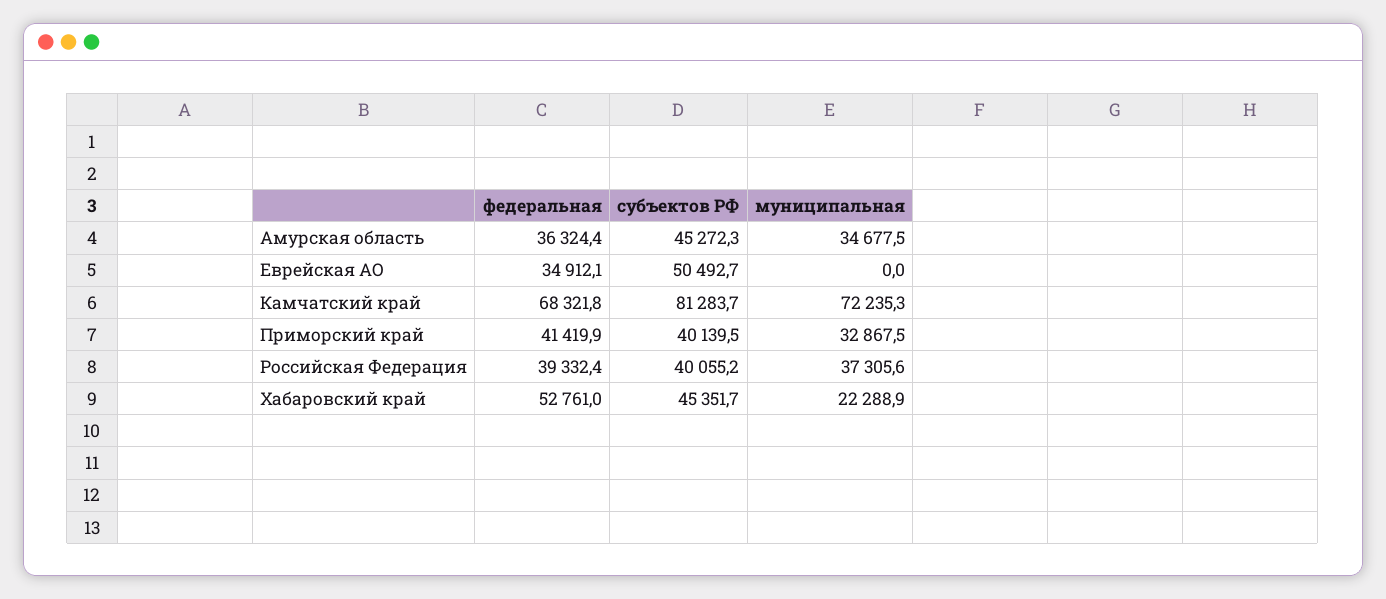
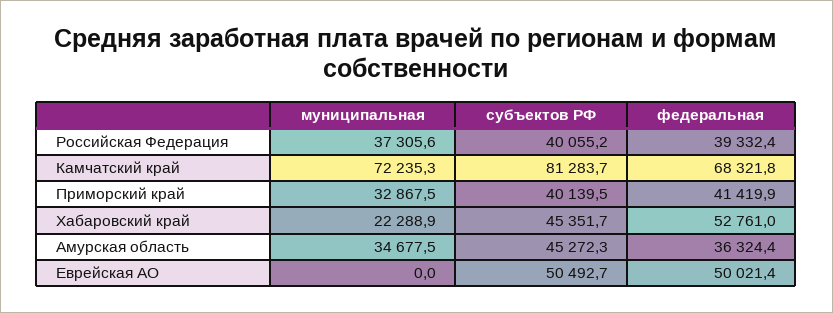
федеральная, Еврейская АО: 34912.1 -> 50021.4

